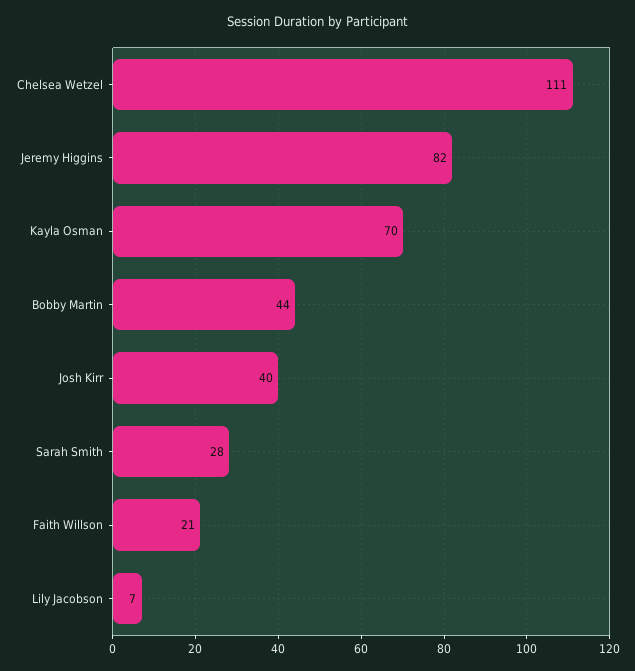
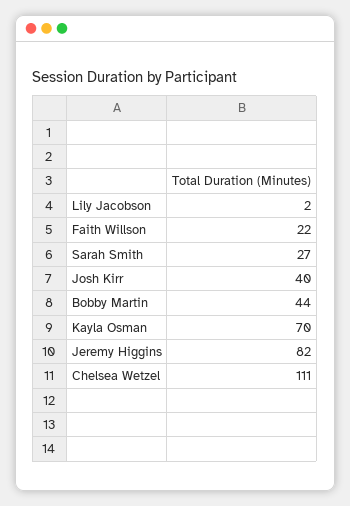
Sarah Smith: 28 -> 27
Faith Willson: 21 -> 22
Lily Jacobson: 7 -> 2

